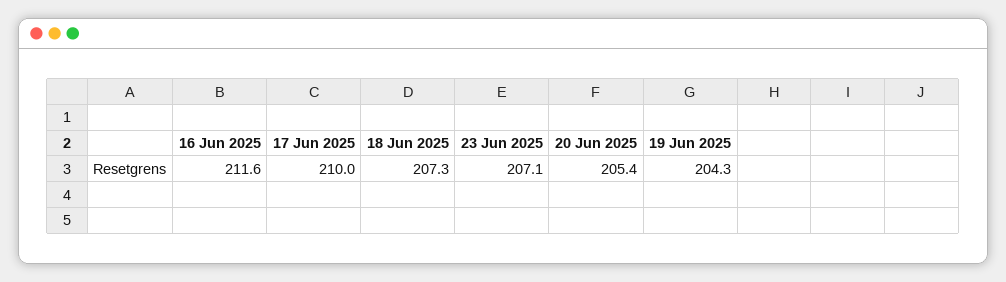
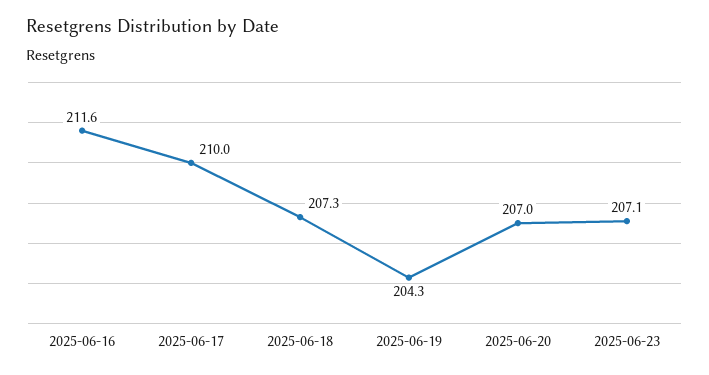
20 Jun 2025: 205.4 -> 207

